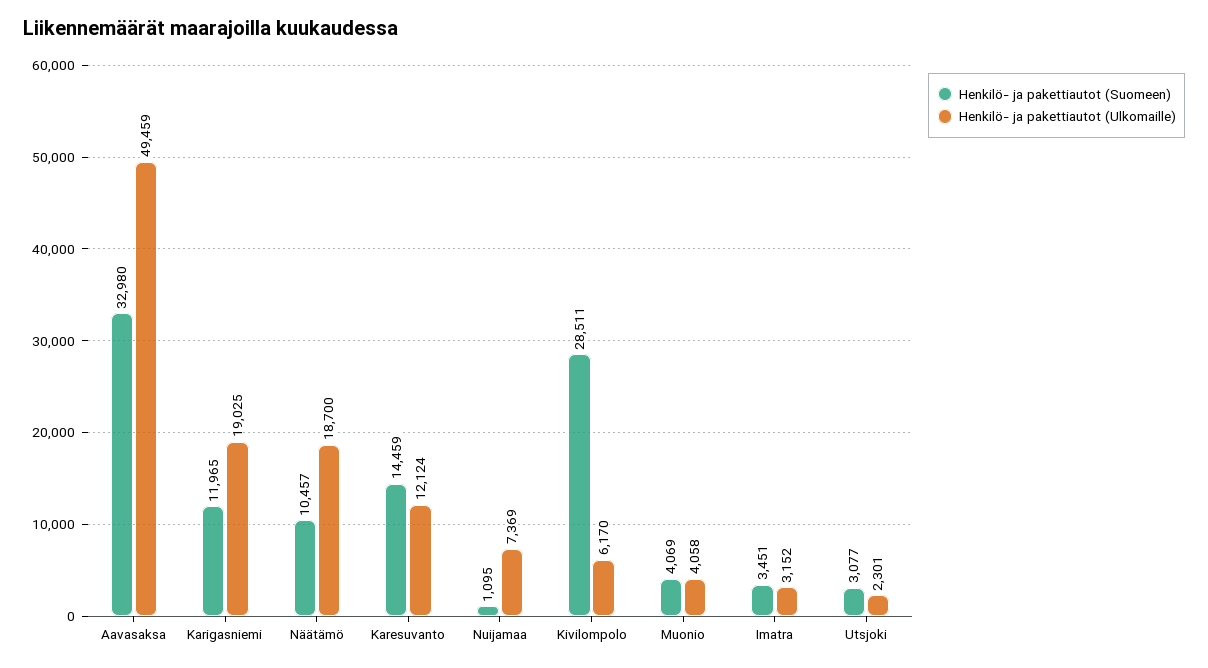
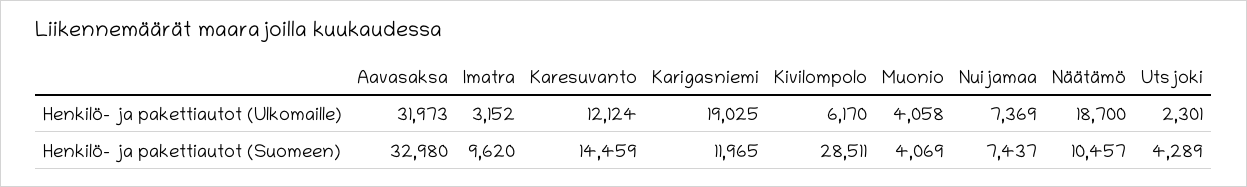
Henkilö- ja pakettiautot (Ulkomaille), Aavasaksa: 49459 -> 31973
Henkilö- ja pakettiautot (Suomeen), Nuijamaa: 1095 -> 7437
Henkilö- ja pakettiautot (Suomeen), Imatra: 3451 -> 9620
Henkilö- ja pakettiautot (Suomeen), Utsjoki: 3077 -> 4289

